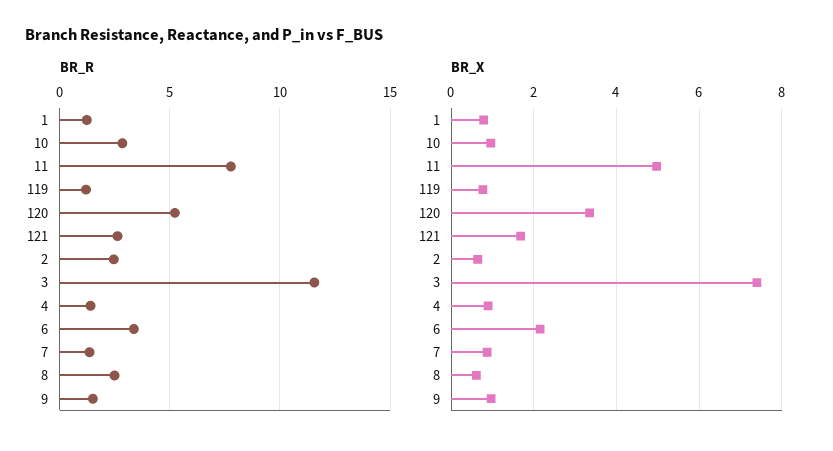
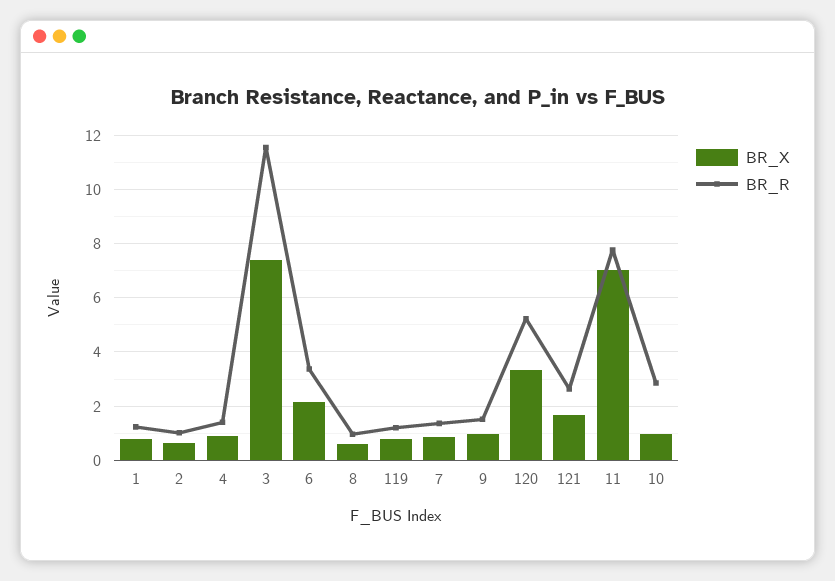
BR_R, 2: 2.5 -> 1
BR_R, 8: 2.5 -> 1
BR_X, 11: 5 -> 7

